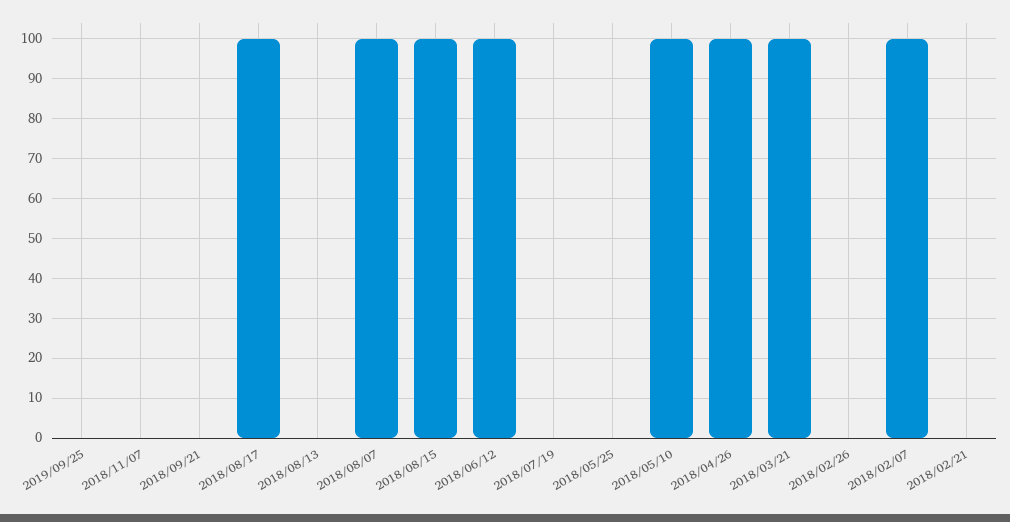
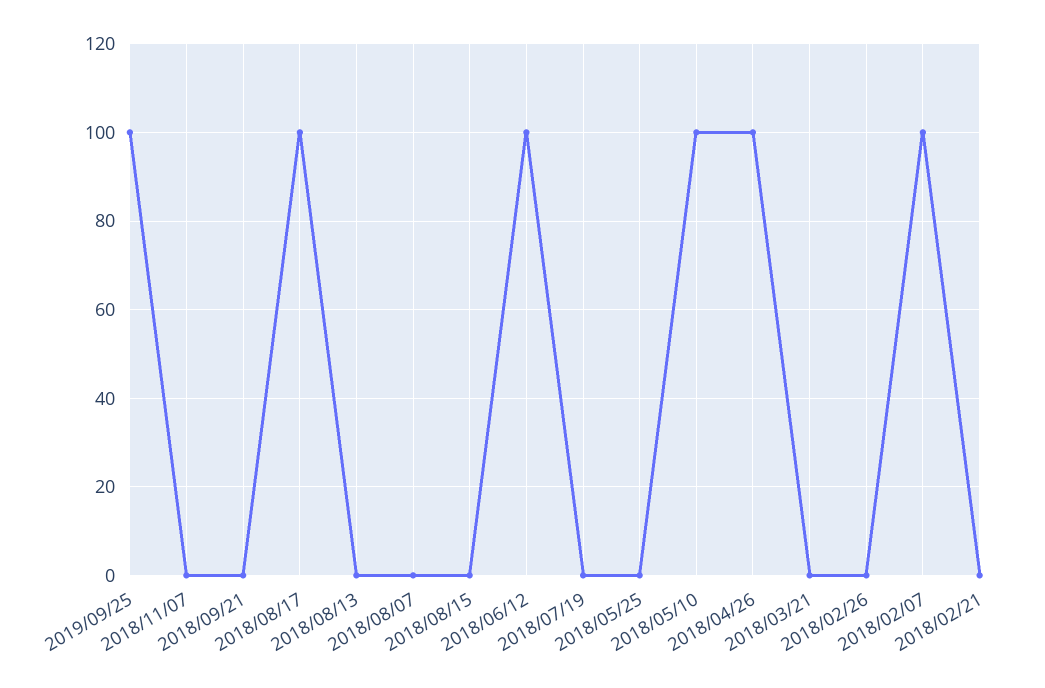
2019/09/25: 0 -> 100
2018/08/07: 100 -> 0
2018/08/15: 100 -> 0
2018/03/21: 100 -> 0

